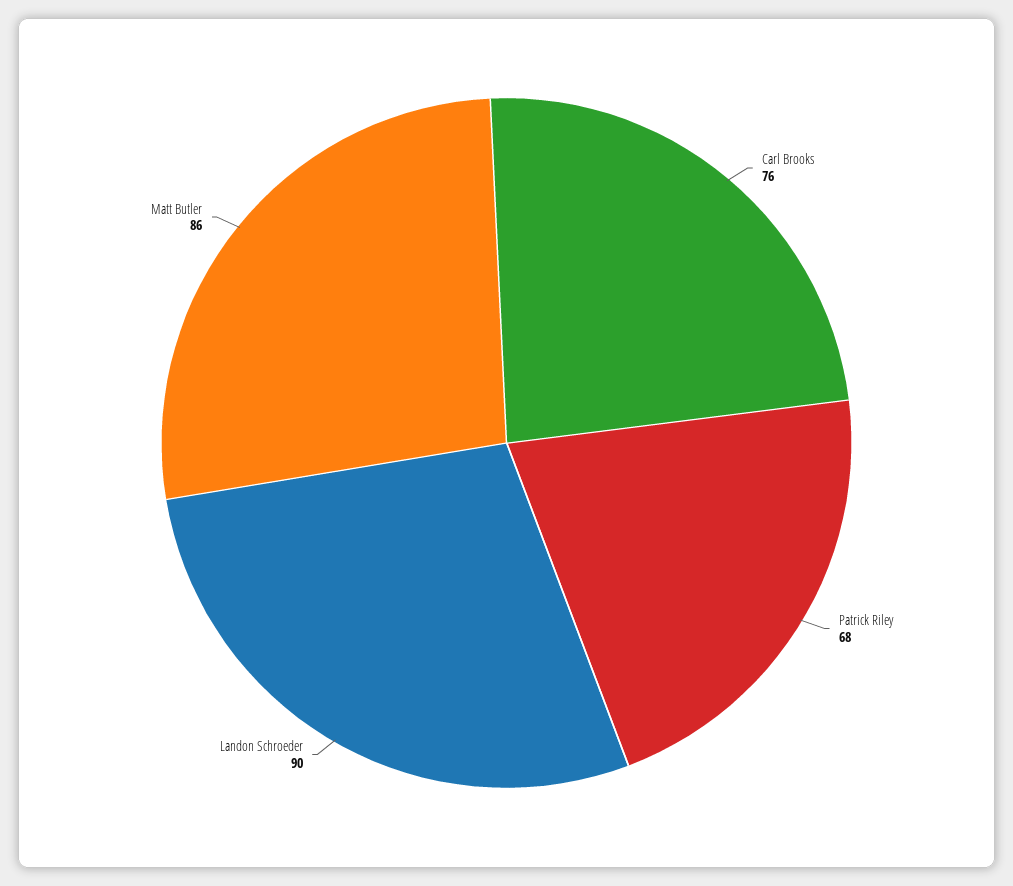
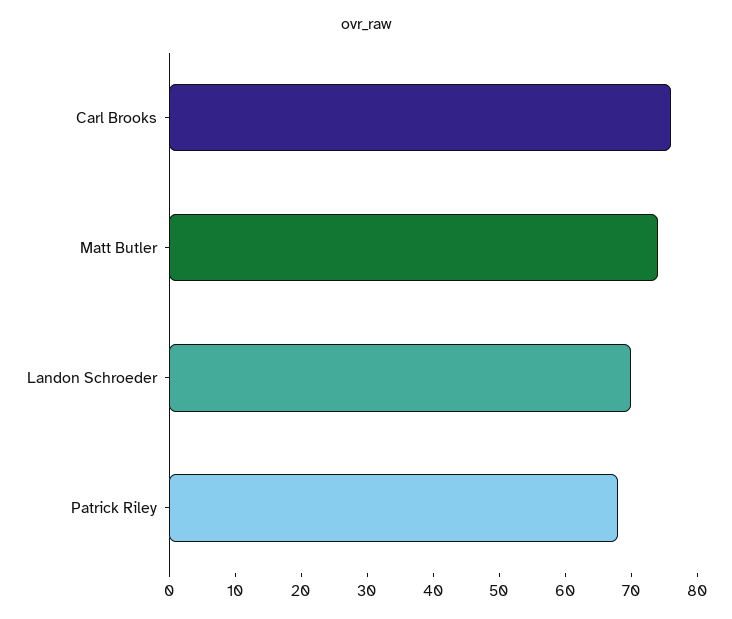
Landon Schroeder: 90 -> 70
Matt Butler: 86 -> 75

